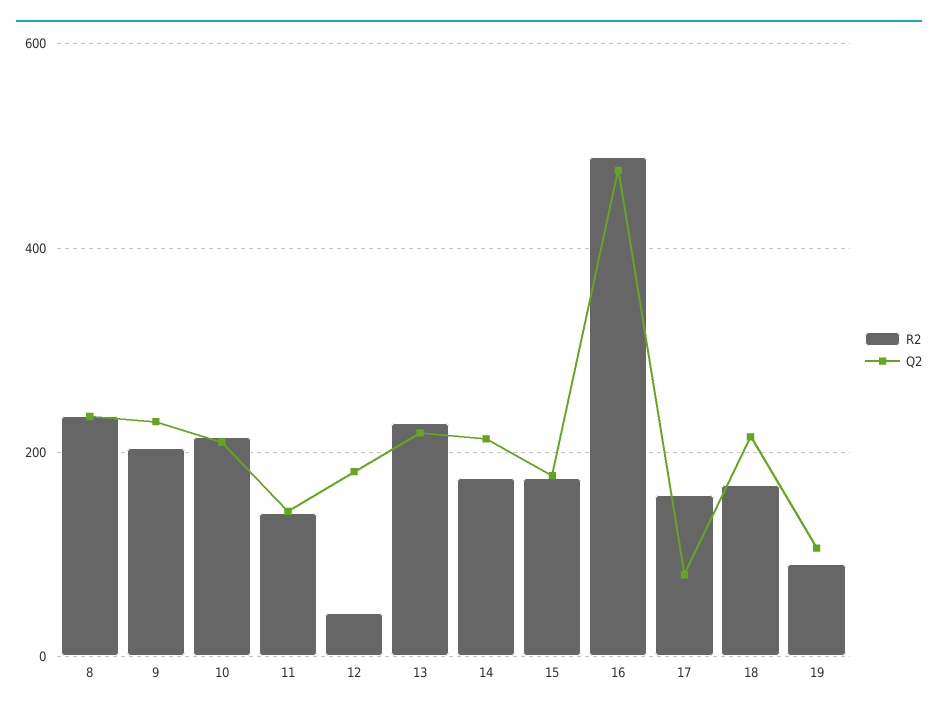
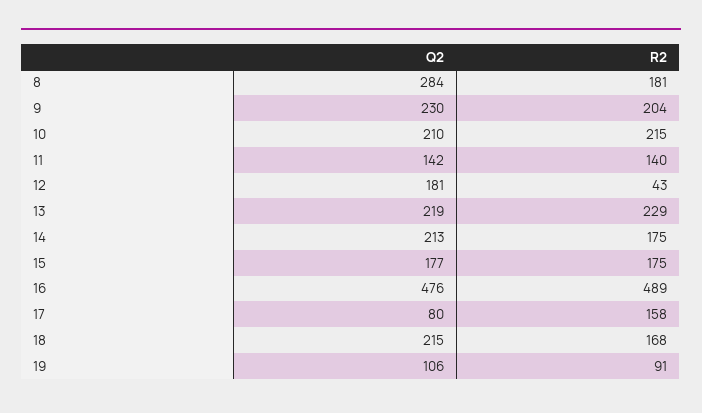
R2, 8: 240 -> 181
Q2, 8: 240 -> 284

